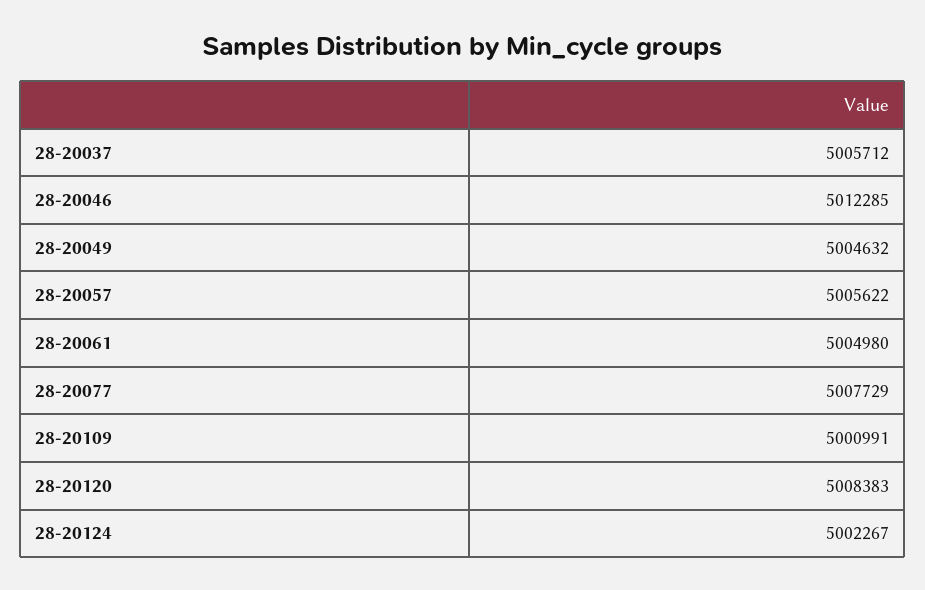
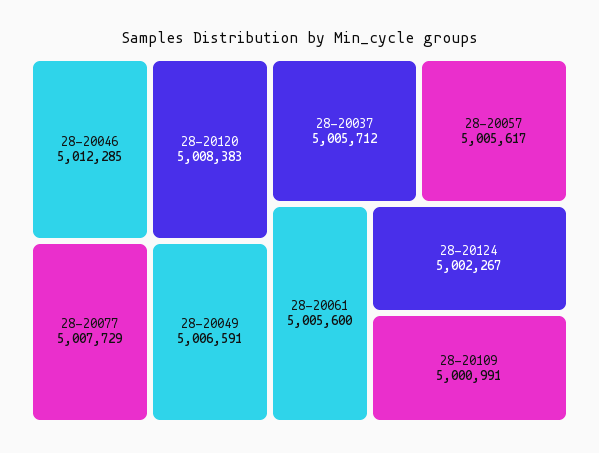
28-20049: 5004632 -> 5006591
28-20057: 5005622 -> 5005617
28-20061: 5004980 -> 5005600

